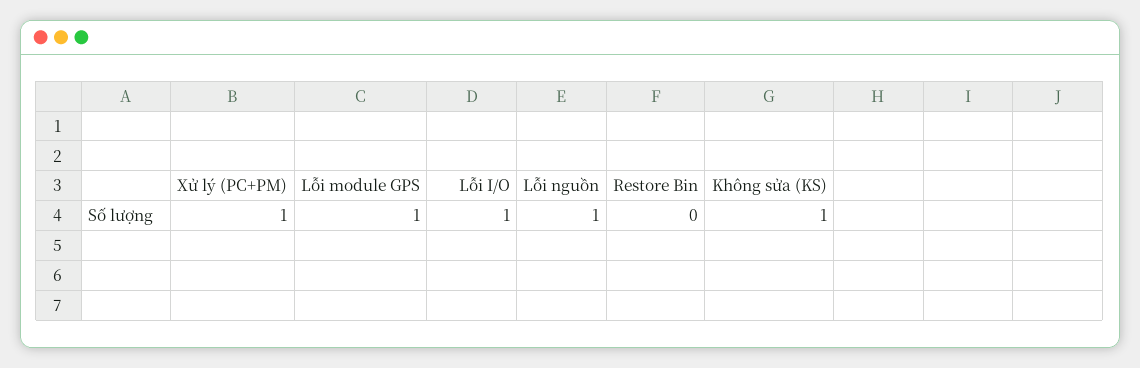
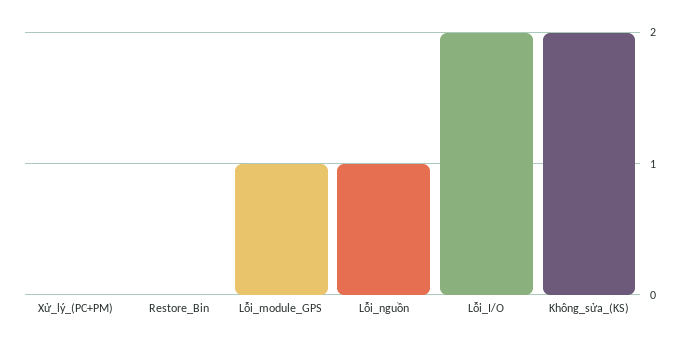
Xử lý (PC+PM): 1 -> 0
Lỗi I/O: 1 -> 2
Không sửa (KS): 1 -> 2

